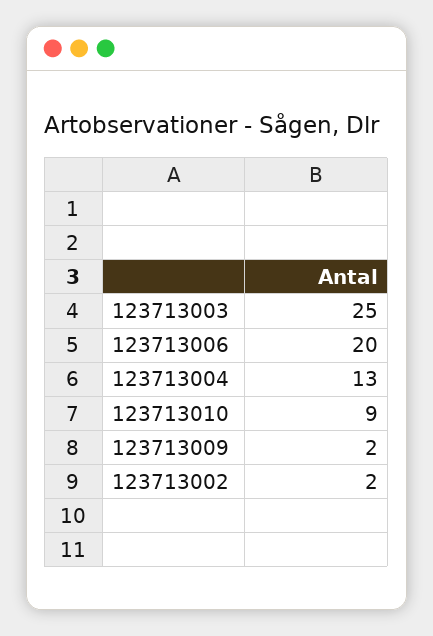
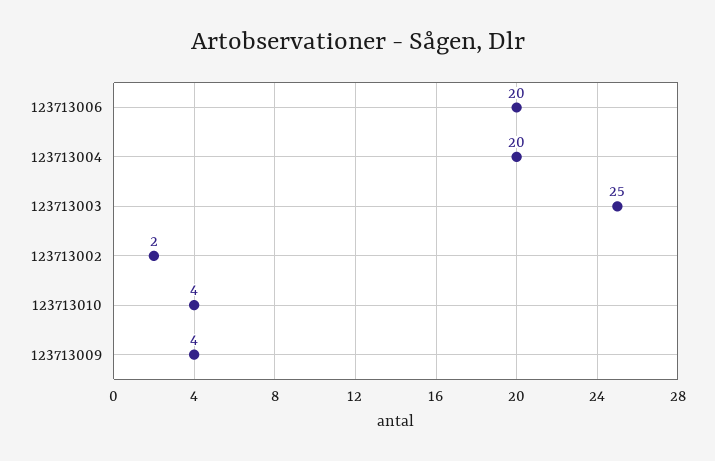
123713004: 13 -> 20
123713010: 9 -> 4
123713009: 2 -> 4

